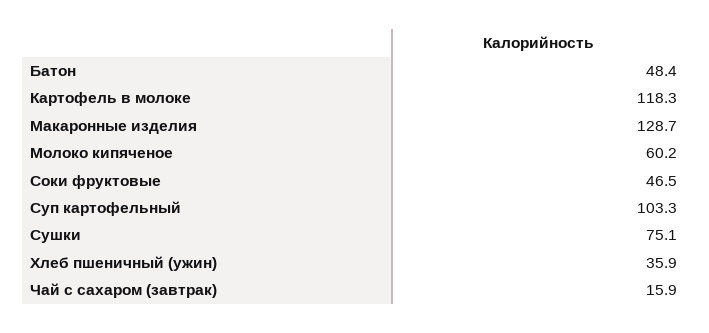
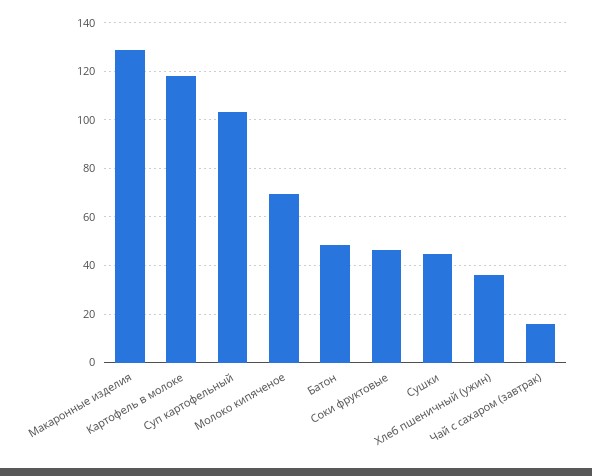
Молоко кипяченое: 60.2 -> 70
Сушки: 75.1 -> 45

